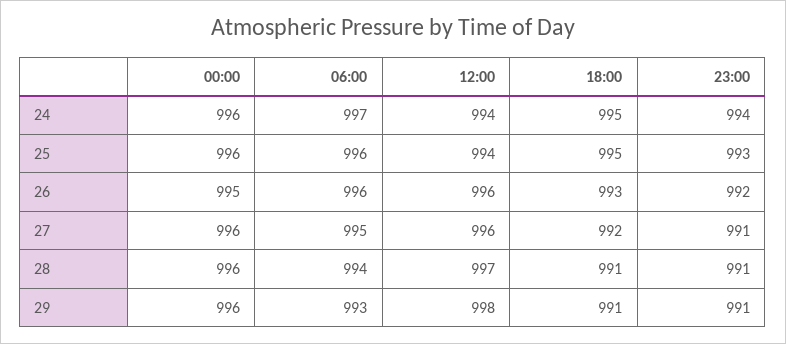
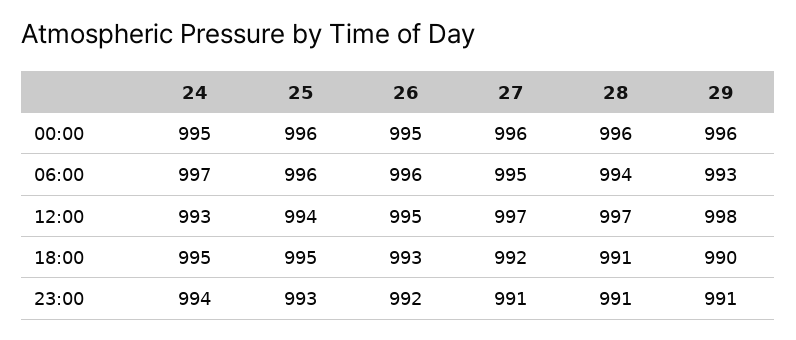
00:00, 24: 996 -> 995
12:00, 24: 994 -> 993
12:00, 26: 996 -> 995
12:00, 27: 996 -> 997
18:00, 29: 991 -> 990

